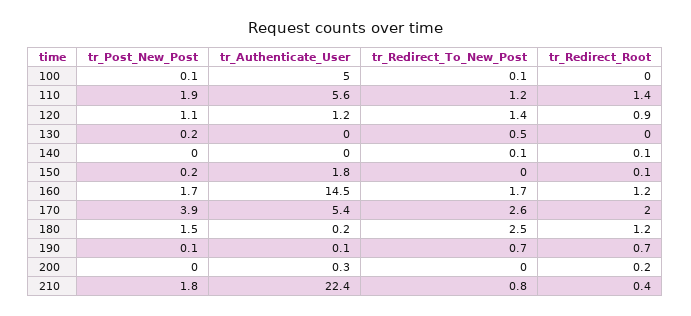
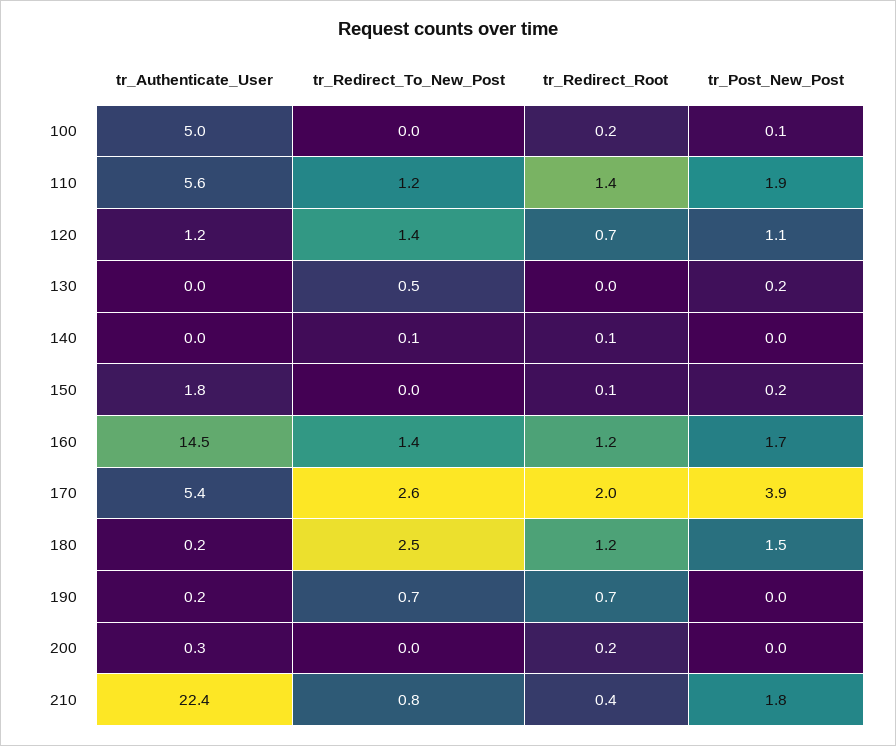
tr_Redirect_To_New_Post, 100: 0.1 -> 0
tr_Redirect_Root, 100: 0 -> 0.2
tr_Redirect_Root, 120: 0.9 -> 0.7
tr_Redirect_To_New_Post, 160: 1.7 -> 1.4
tr_Post_New_Post, 190: 0.1 -> 0
tr_Authenticate_User, 190: 0.1 -> 0.2

